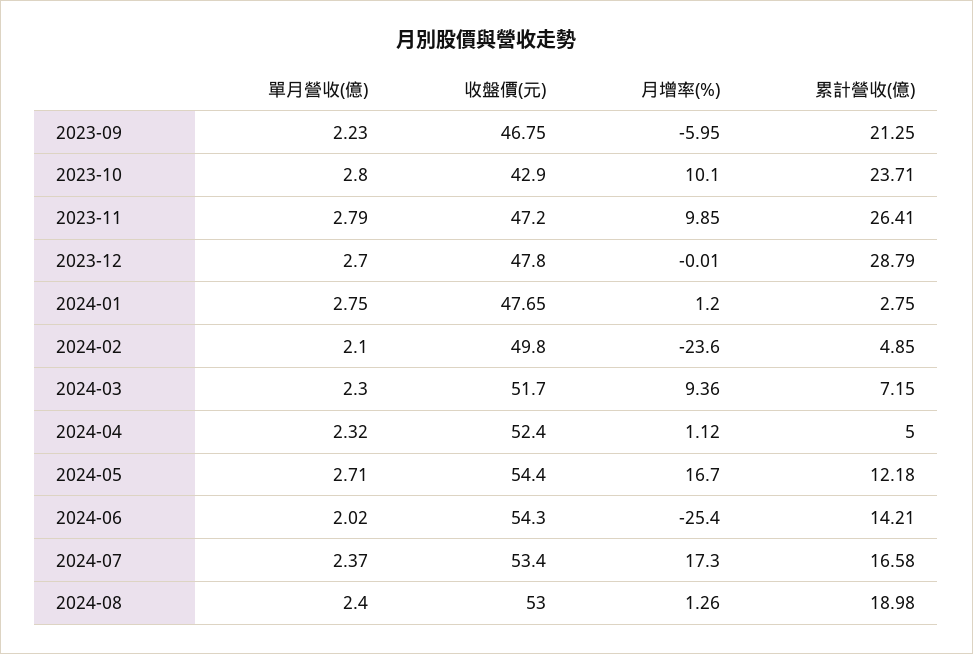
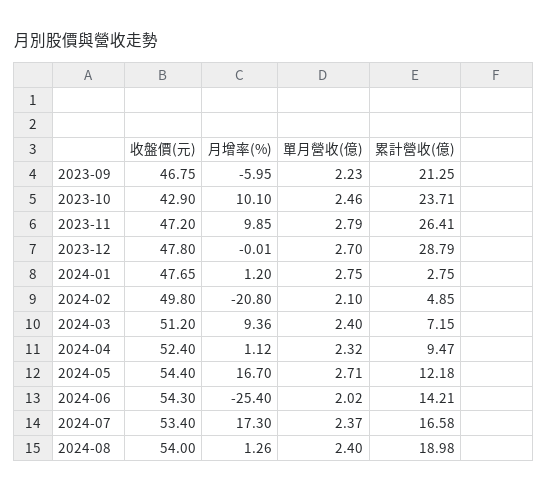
單月營收(億), 2023-10: 2.8 -> 2.46
月增率(%), 2024-02: -23.6 -> -20.8
單月營收(億), 2024-03: 2.3 -> 2.4
收盤價(元), 2024-03: 51.7 -> 51.2
累計營收(億), 2024-04: 5 -> 9.47
收盤價(元), 2024-08: 53 -> 54

